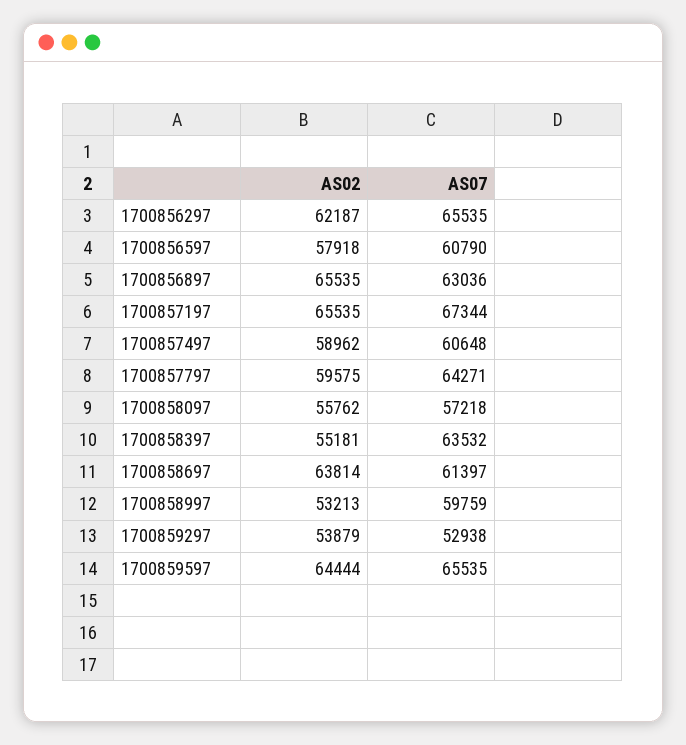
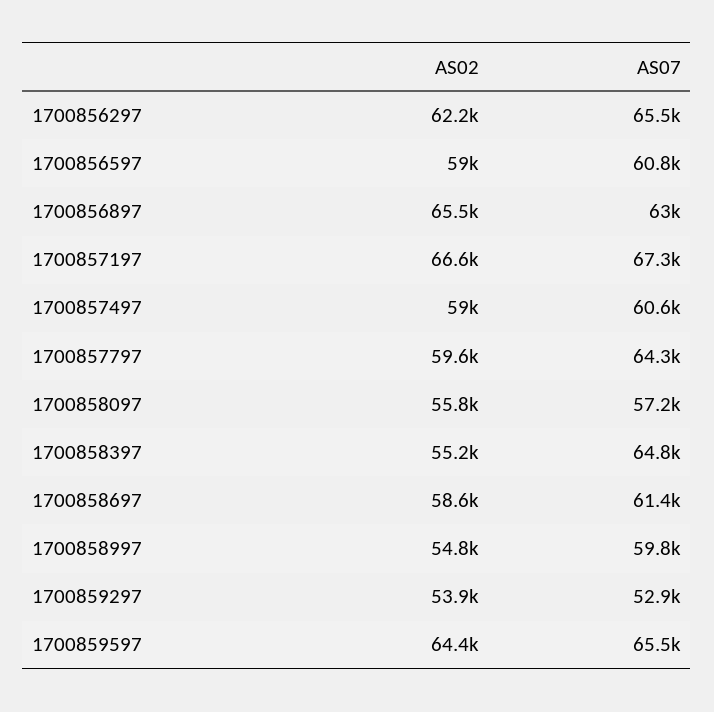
AS02, 1700856597: 57918 -> 59000
AS02, 1700857197: 65535 -> 66600
AS07, 1700858397: 63532 -> 64800
AS02, 1700858697: 63814 -> 58600
AS02, 1700858997: 53213 -> 54800

